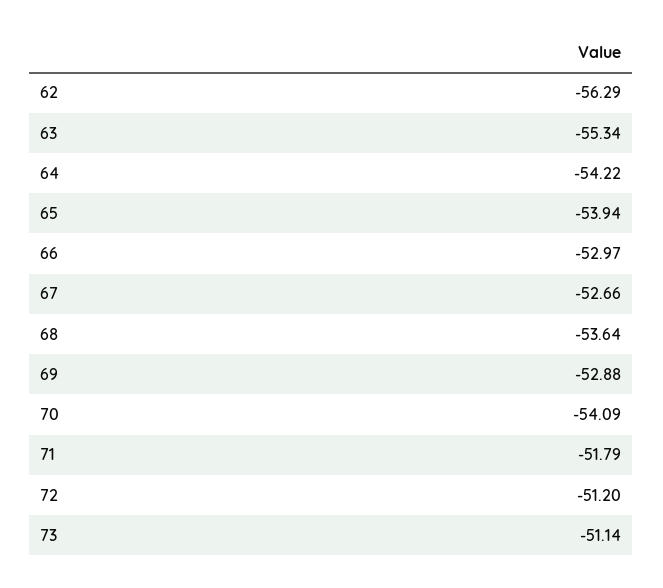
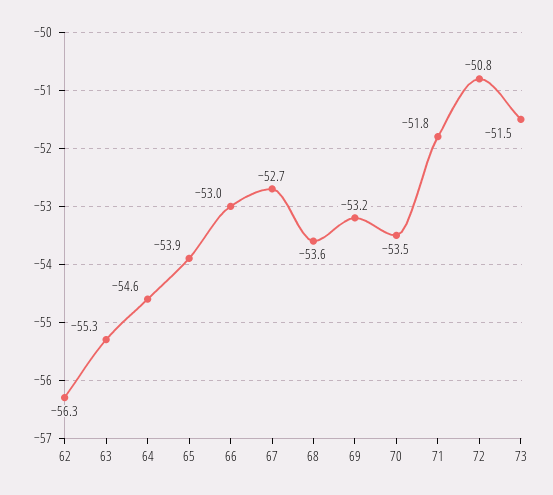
64: -54.22 -> -54.6
69: -52.88 -> -53.2
70: -54.09 -> -53.5
72: -51.2 -> -50.8
73: -51.14 -> -51.5

